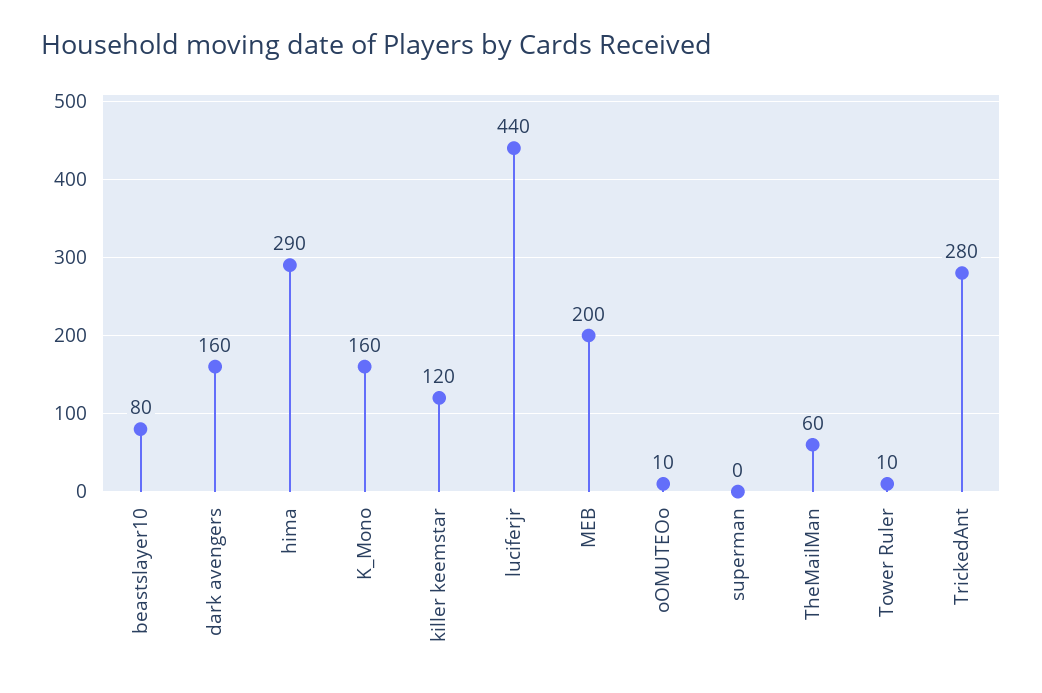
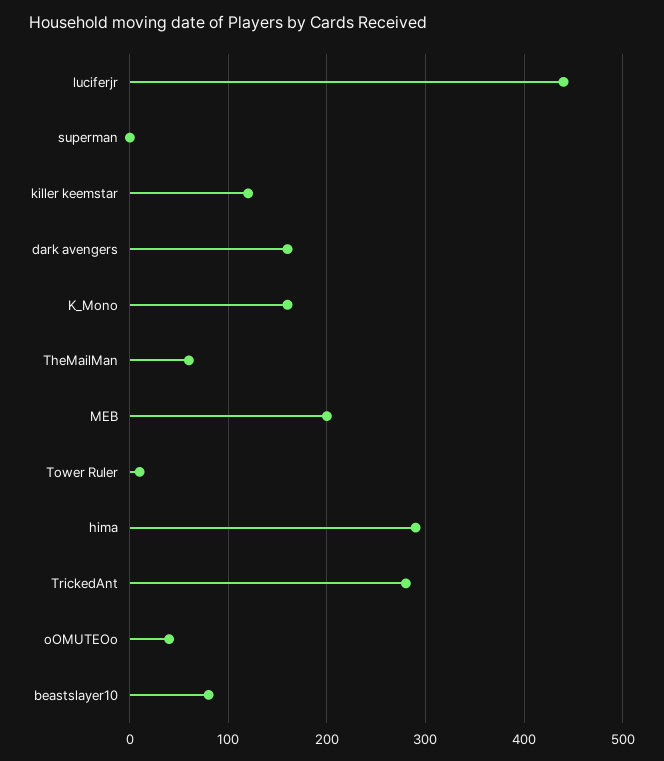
oOMUTEOo: 10 -> 40

